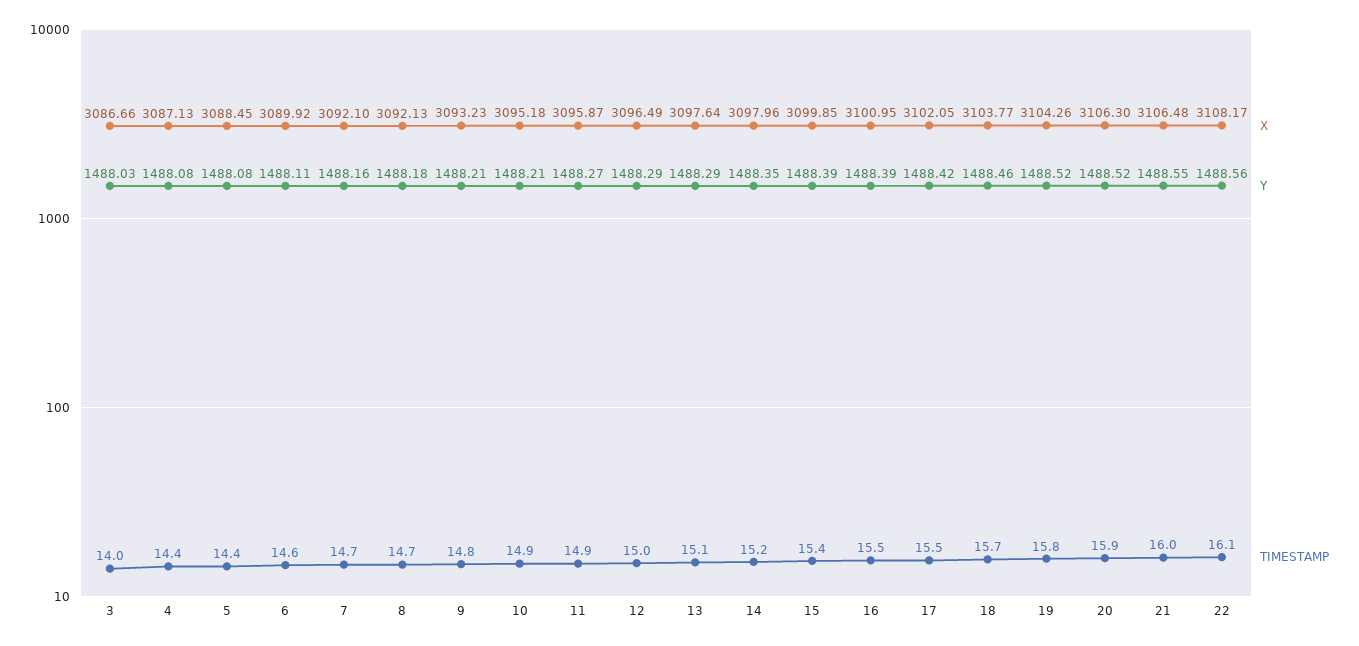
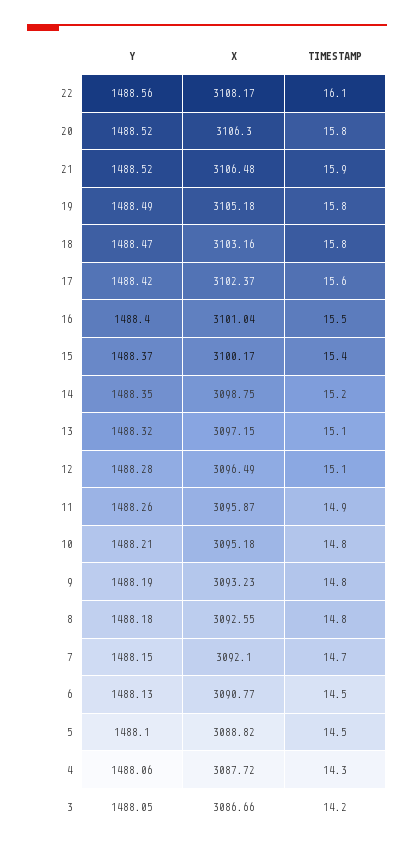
Y, 3: 1488.03 -> 1488.05
TIMESTAMP, 3: 14 -> 14.2
X, 4: 3087.13 -> 3087.72
Y, 4: 1488.08 -> 1488.06
TIMESTAMP, 4: 14.4 -> 14.3
X, 5: 3088.45 -> 3088.82
Y, 5: 1488.08 -> 1488.1
TIMESTAMP, 5: 14.4 -> 14.5
X, 6: 3089.92 -> 3090.77
Y, 6: 1488.11 -> 1488.13
TIMESTAMP, 6: 14.6 -> 14.5
Y, 7: 1488.16 -> 1488.15
X, 8: 3092.13 -> 3092.55
TIMESTAMP, 8: 14.7 -> 14.8
Y, 9: 1488.21 -> 1488.19
TIMESTAMP, 10: 14.9 -> 14.8
Y, 11: 1488.27 -> 1488.26
Y, 12: 1488.29 -> 1488.28
TIMESTAMP, 12: 15 -> 15.1
X, 13: 3097.64 -> 3097.15
Y, 13: 1488.29 -> 1488.32
X, 14: 3097.96 -> 3098.75
X, 15: 3099.85 -> 3100.17
Y, 15: 1488.39 -> 1488.37
X, 16: 3100.95 -> 3101.04
Y, 16: 1488.39 -> 1488.4
X, 17: 3102.05 -> 3102.37
TIMESTAMP, 17: 15.5 -> 15.6
X, 18: 3103.77 -> 3103.16
Y, 18: 1488.46 -> 1488.47
TIMESTAMP, 18: 15.7 -> 15.8
X, 19: 3104.26 -> 3105.18
Y, 19: 1488.52 -> 1488.49
TIMESTAMP, 20: 15.9 -> 15.8
Y, 21: 1488.55 -> 1488.52
TIMESTAMP, 21: 16 -> 15.9

